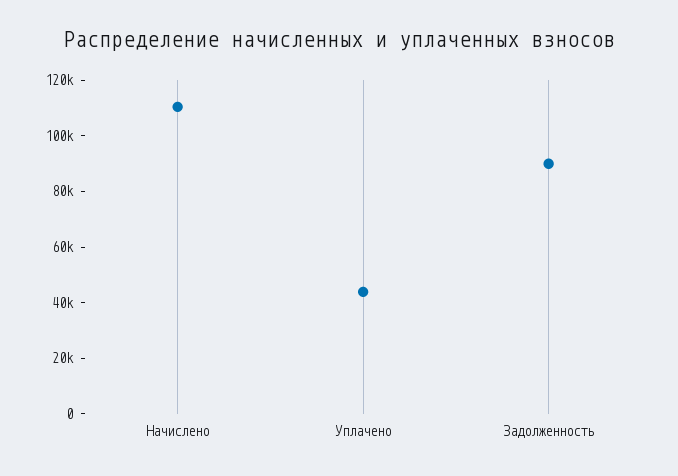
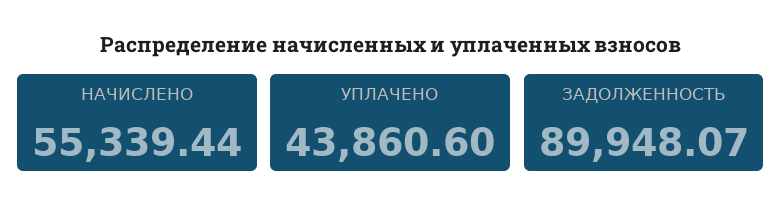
Начислено: 110000 -> 55339.44

